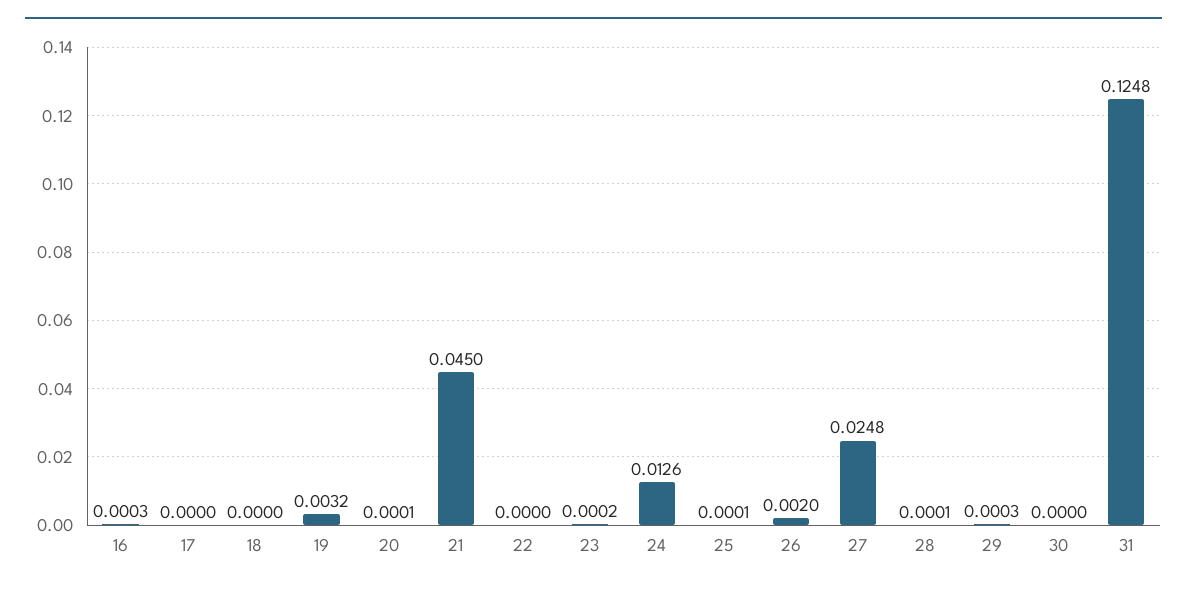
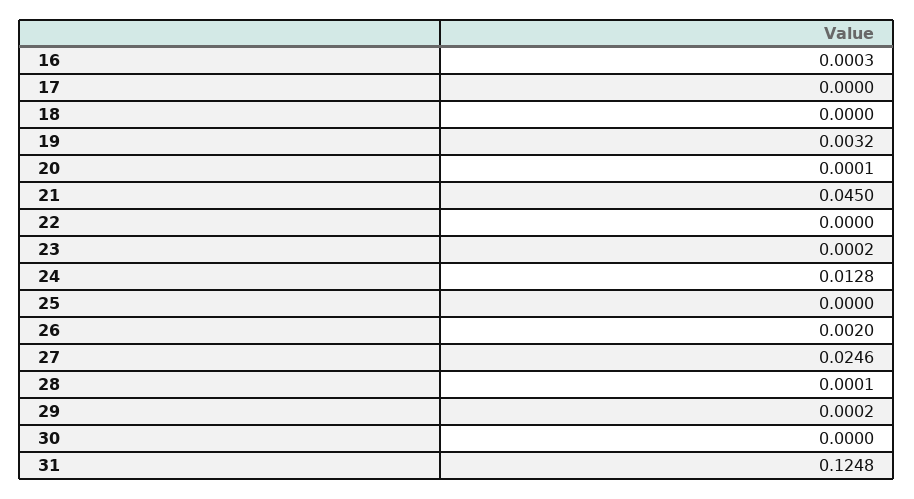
24: 0.0126 -> 0.0128
25: 0.0001 -> 0
27: 0.0248 -> 0.0246
29: 0.0003 -> 0.0002

